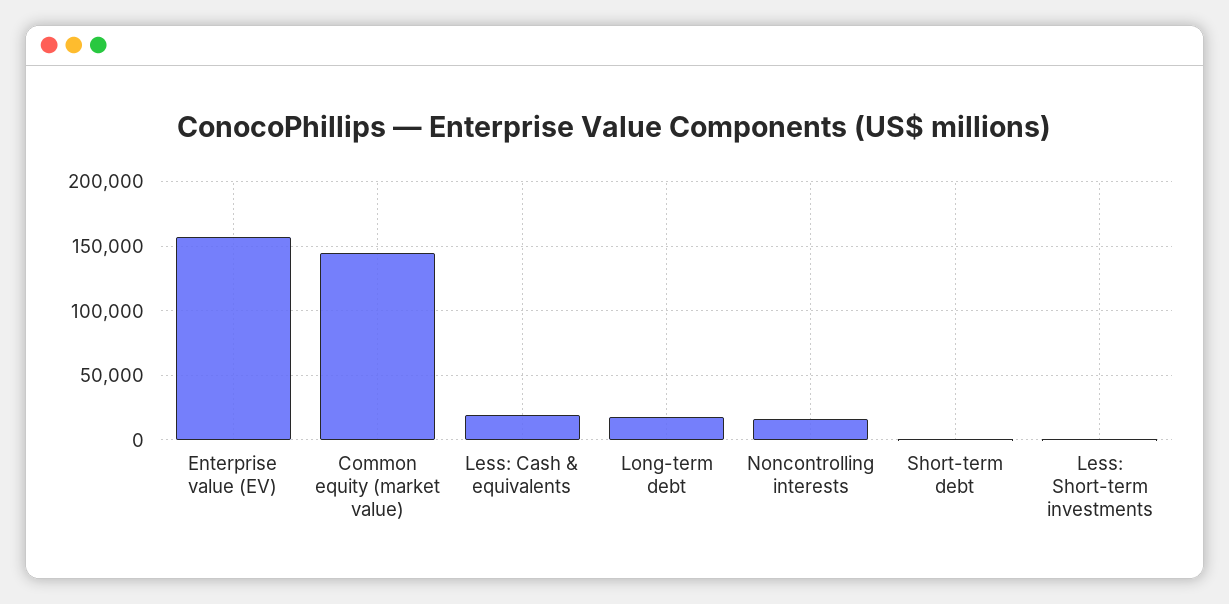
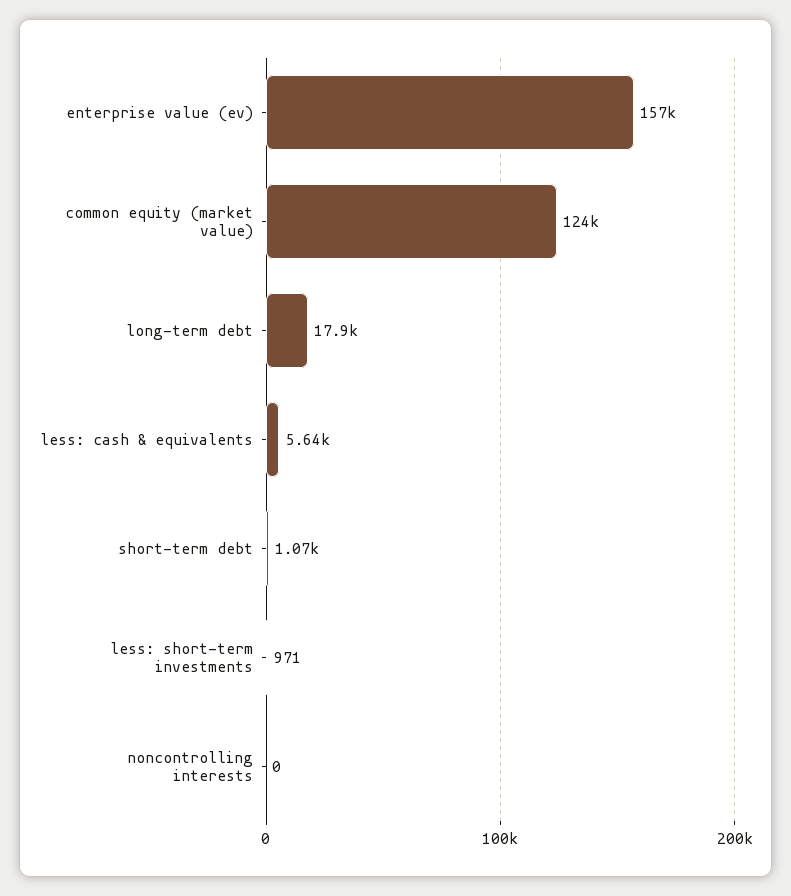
Common equity (market value): 145000 -> 124000
Less: Cash & equivalents: 20000 -> 5640
Noncontrolling interests: 15000 -> 0

